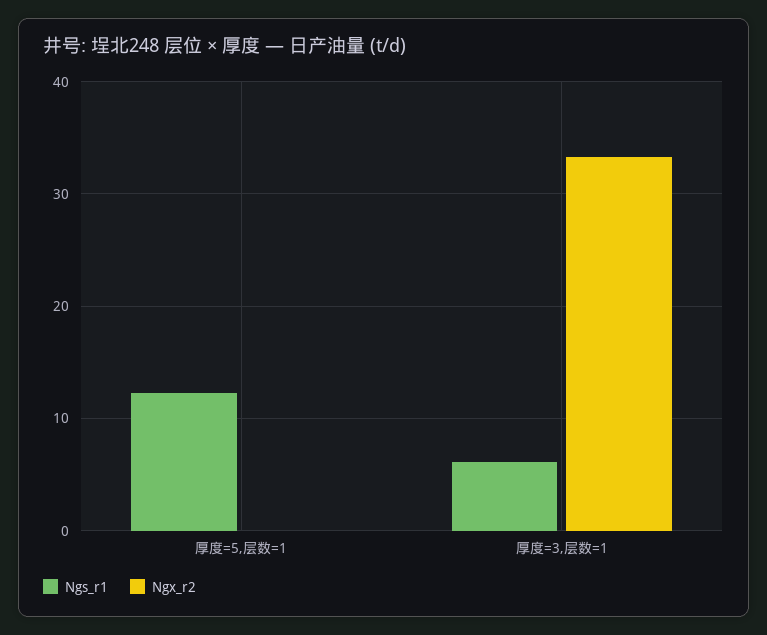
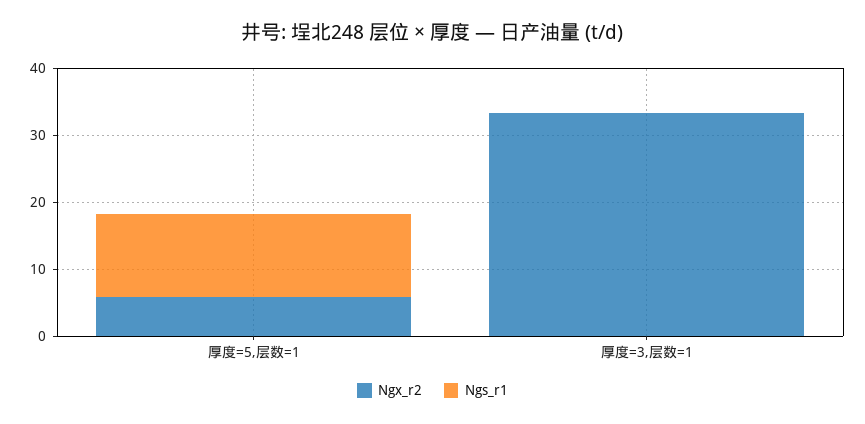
Ngx_r2, 厚度=5,层数=1: 0 -> 6
Ngs_r1, 厚度=3,层数=1: 6 -> 0

